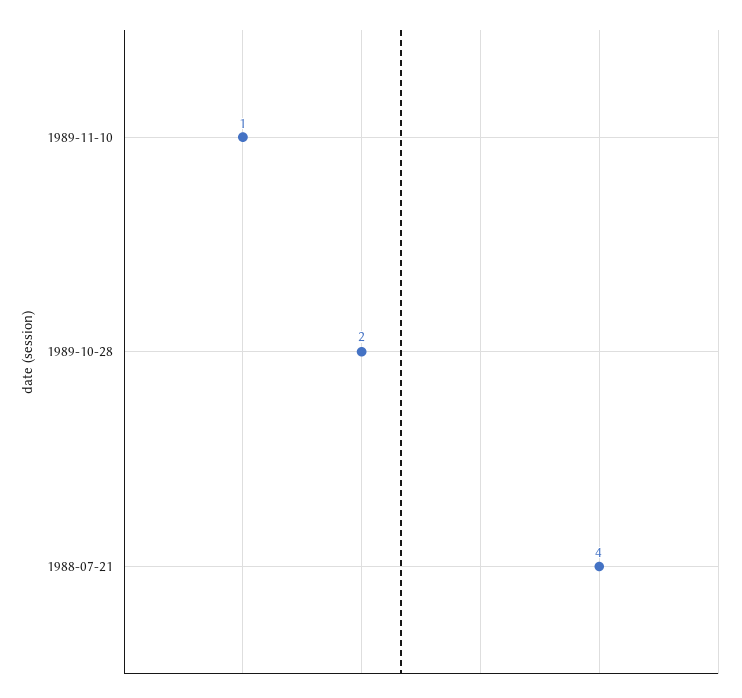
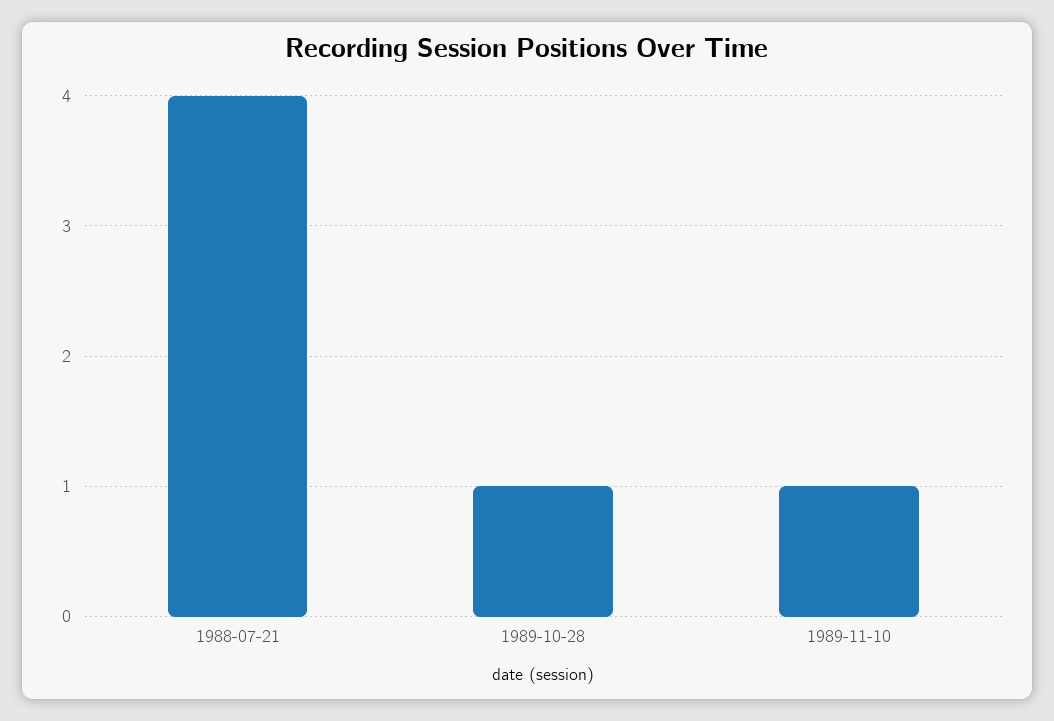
1989-10-28: 2 -> 1

